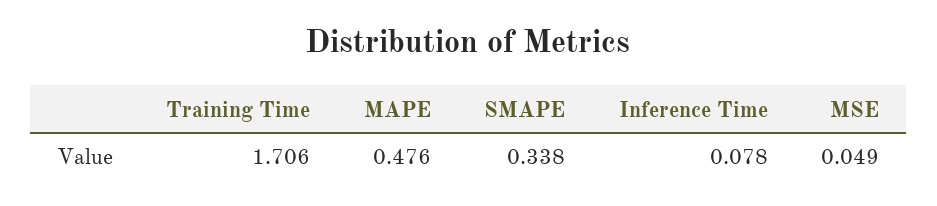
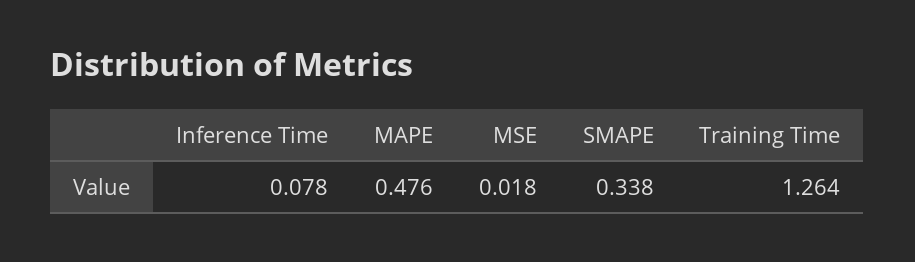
Training Time: 1.706 -> 1.264
MSE: 0.049 -> 0.018

